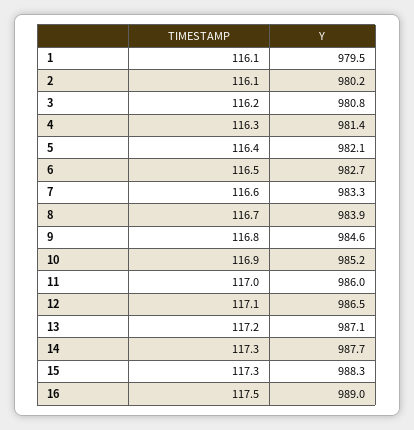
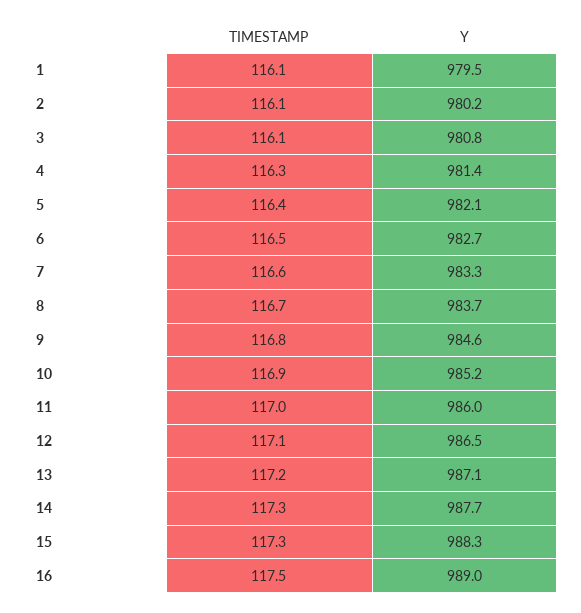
TIMESTAMP, 3: 116.2 -> 116.1
Y, 8: 983.9 -> 983.7

